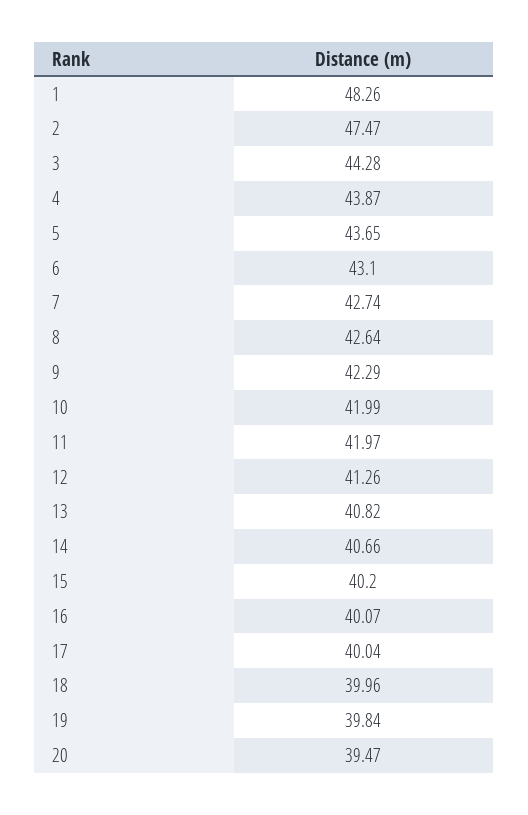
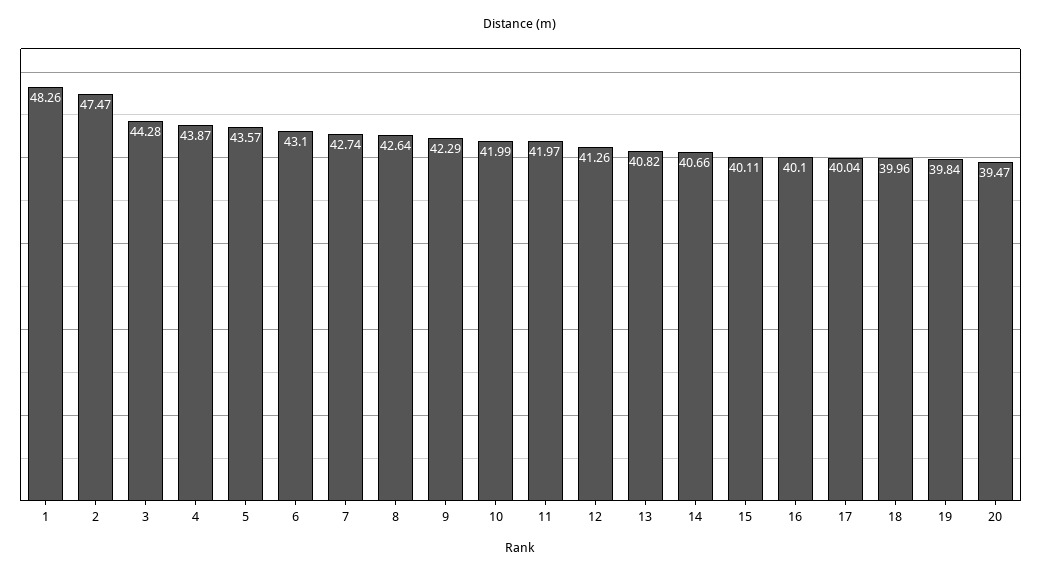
5: 43.65 -> 43.57
15: 40.2 -> 40.11
16: 40.07 -> 40.1

